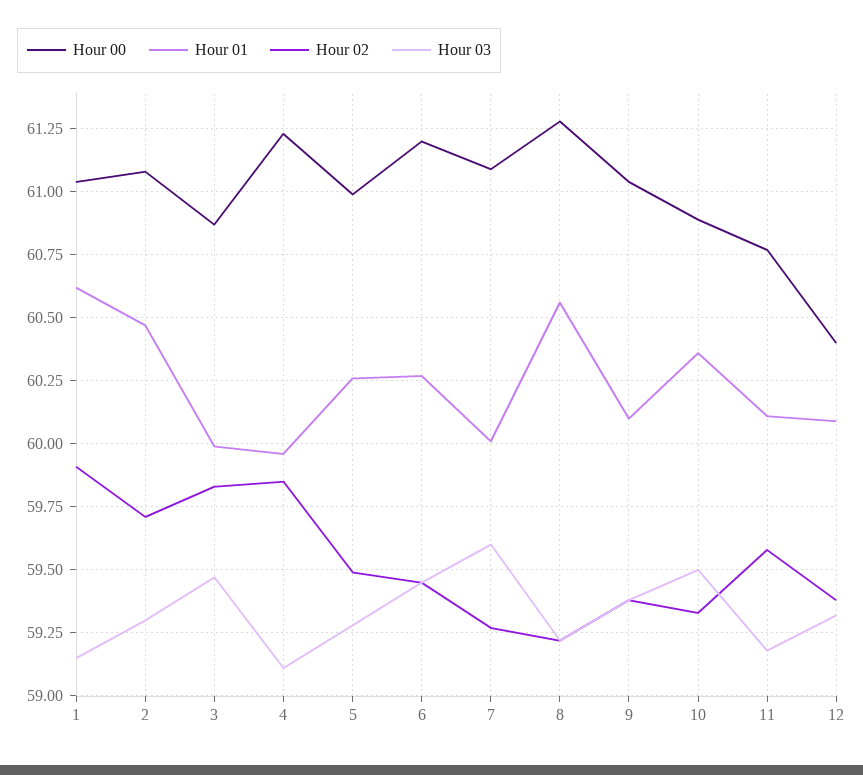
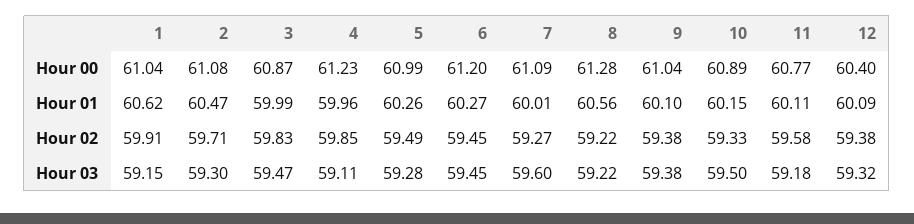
Hour 01, 10: 60.35 -> 60.15

